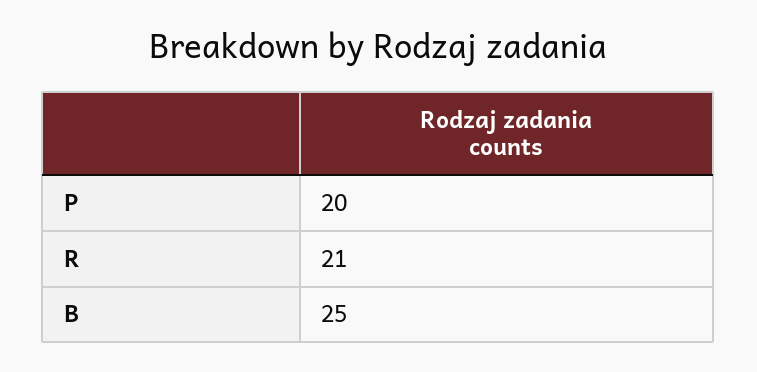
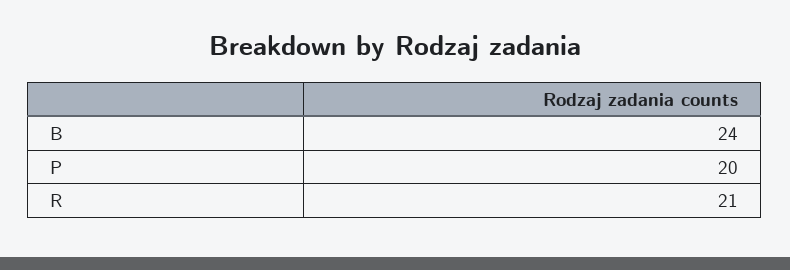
B: 25 -> 24

